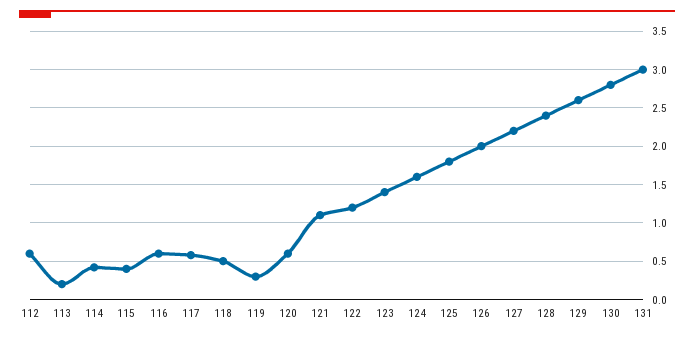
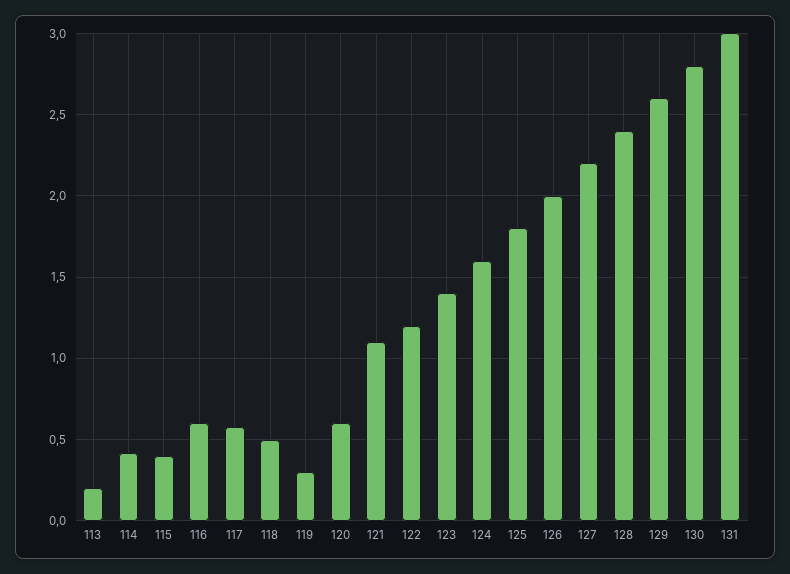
112: 0.6 -> none

